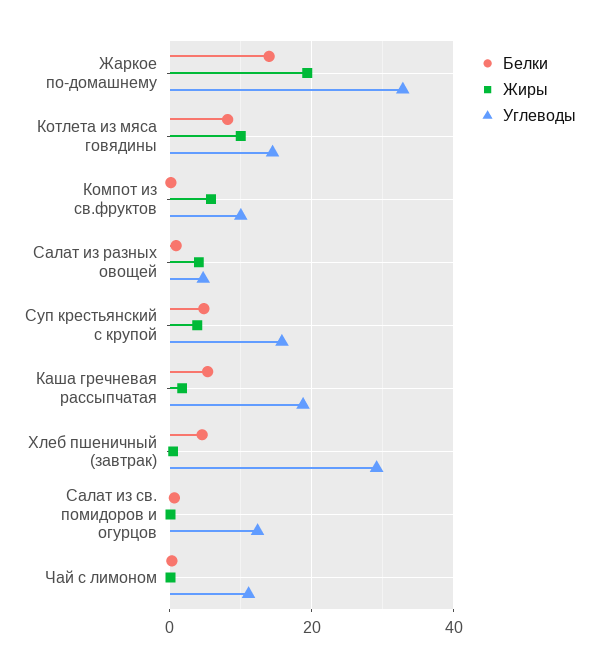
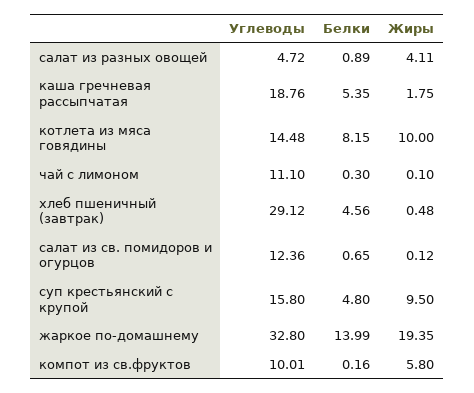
Жиры, Суп крестьянский с крупой: 4 -> 9.5

